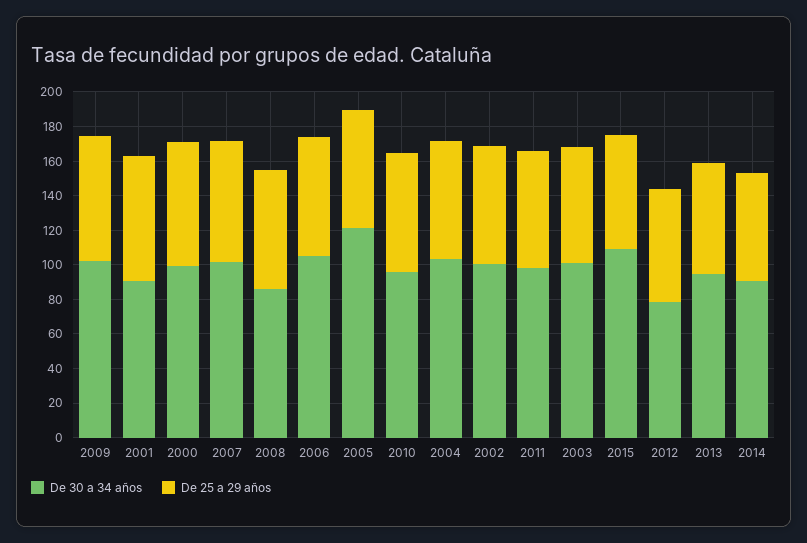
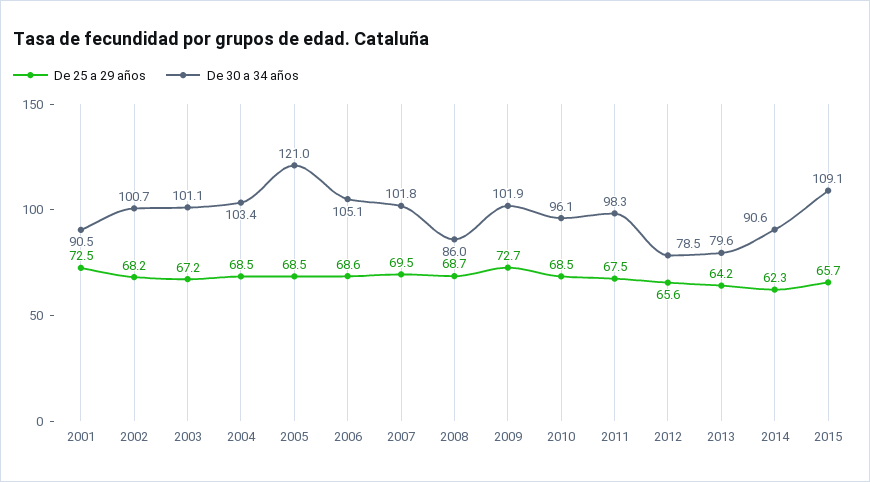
De 30 a 34 años, 2000: 100 -> none
De 25 a 29 años, 2000: 70 -> none
De 30 a 34 años, 2013: 95 -> 79.6

